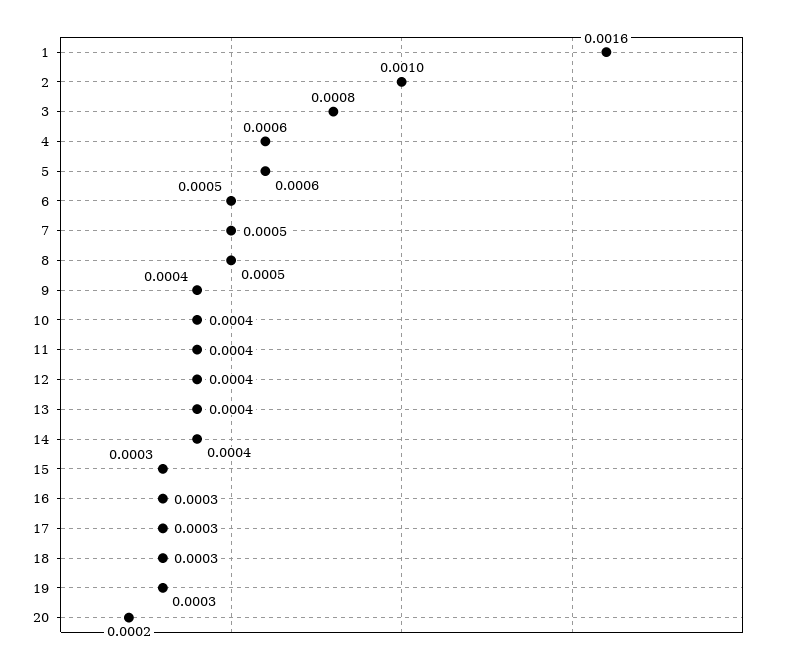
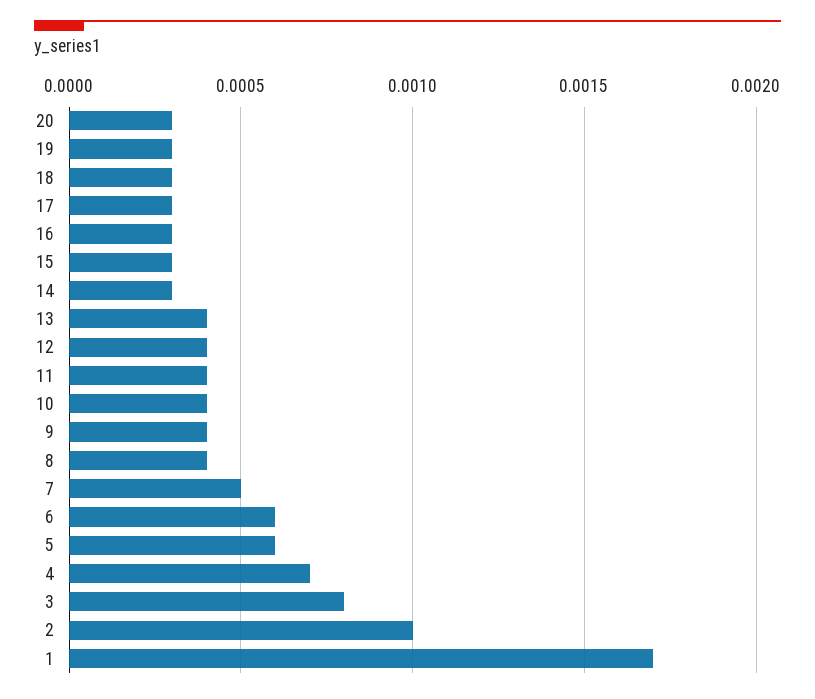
1: 0.0016 -> 0.0017
4: 0.0006 -> 0.0007
6: 0.0005 -> 0.0006
8: 0.0005 -> 0.0004
14: 0.0004 -> 0.0003
20: 0.0002 -> 0.0003

